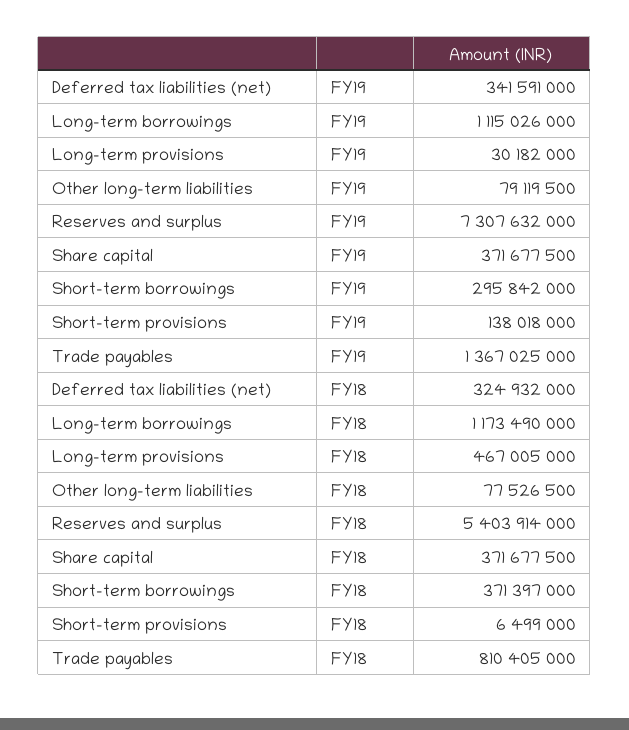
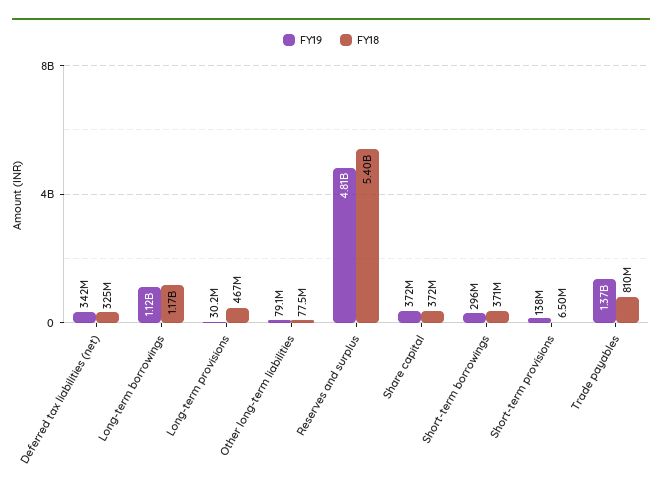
FY19, Reserves and surplus: 7307632000 -> 4810000000

